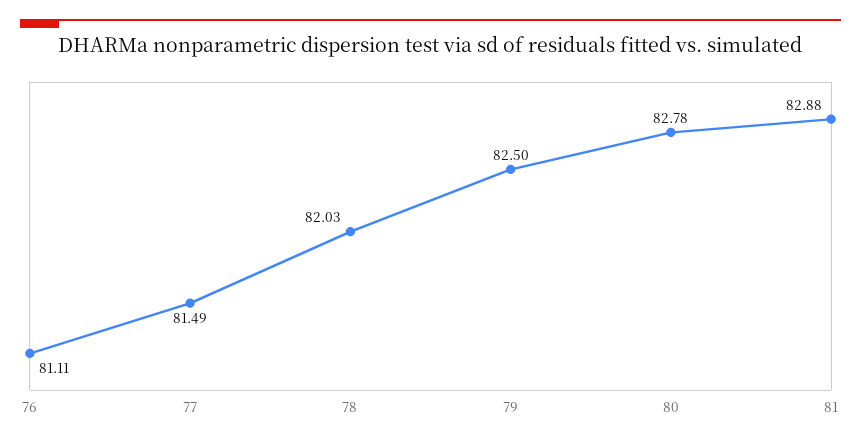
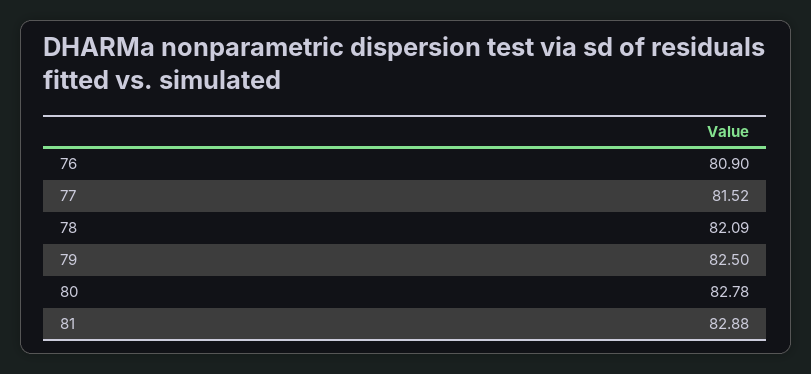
76: 81.11 -> 80.9
77: 81.49 -> 81.52
78: 82.03 -> 82.09

